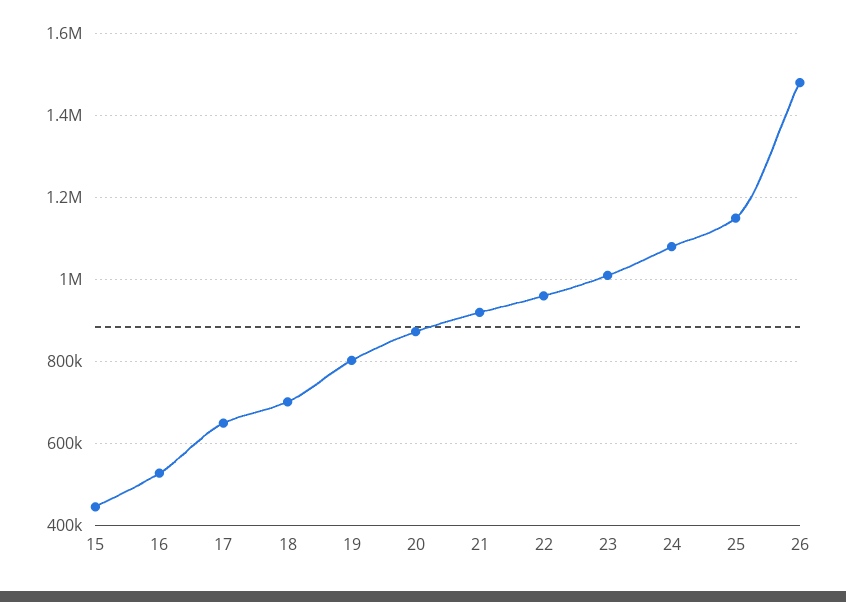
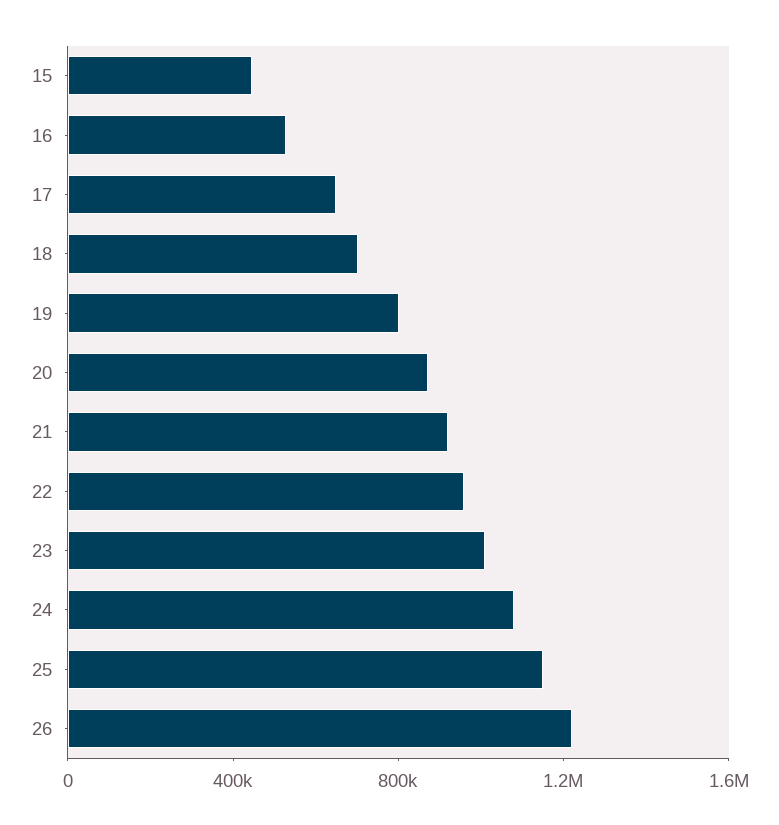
26: 1480000 -> 1200000

